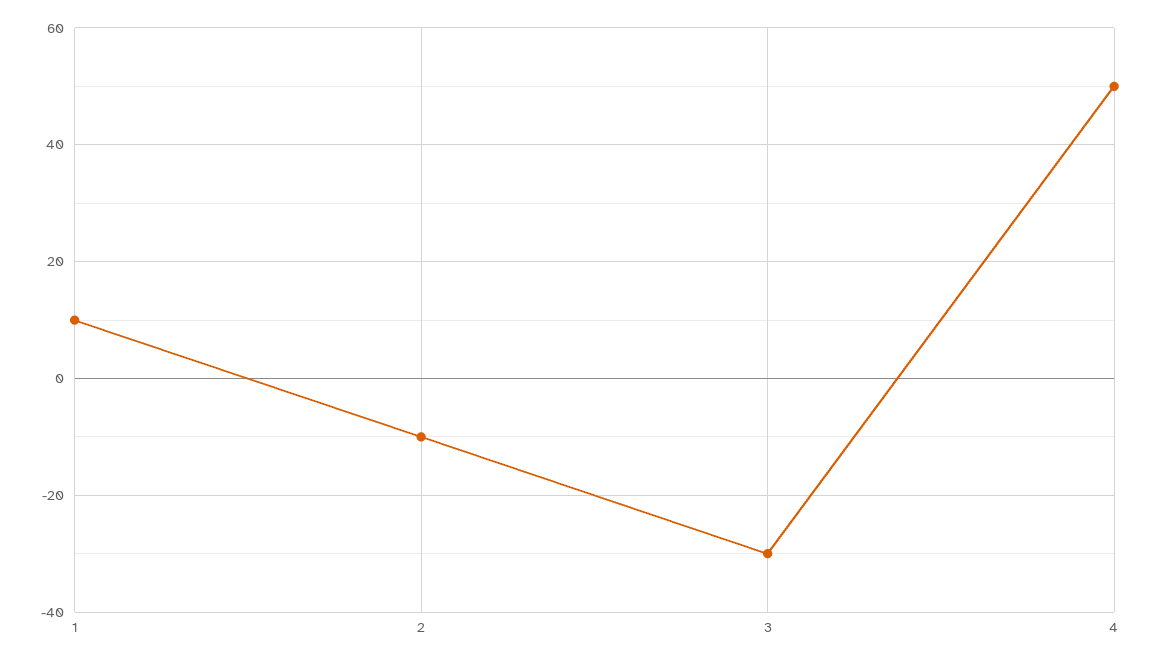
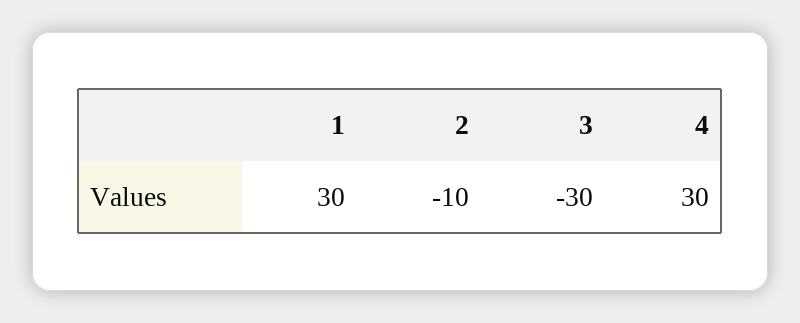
1: 10 -> 30
4: 50 -> 30

